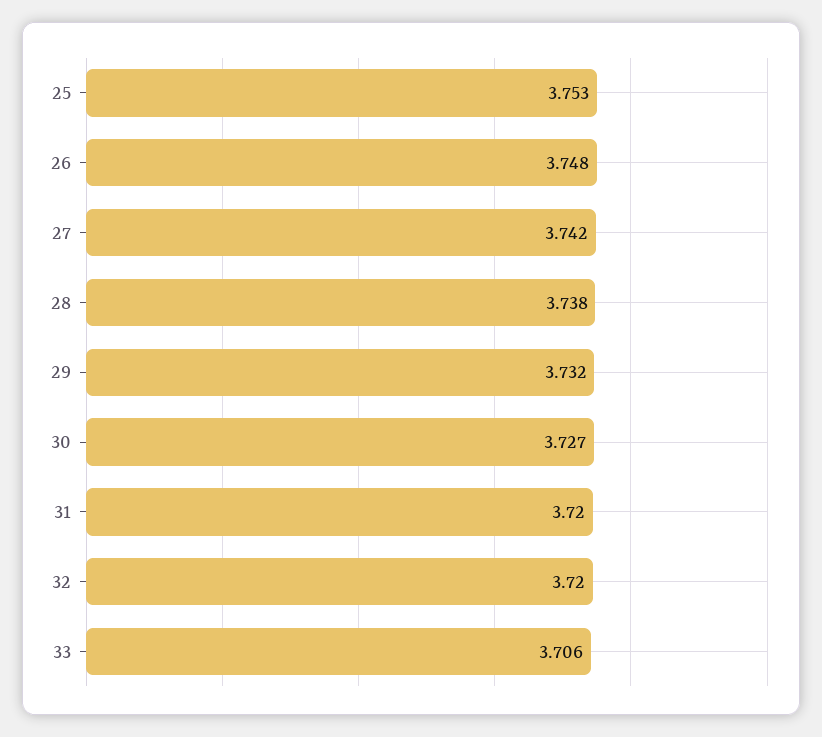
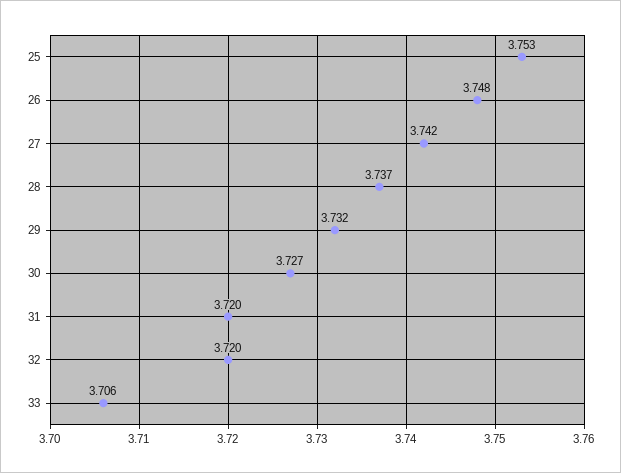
28: 3.738 -> 3.737

